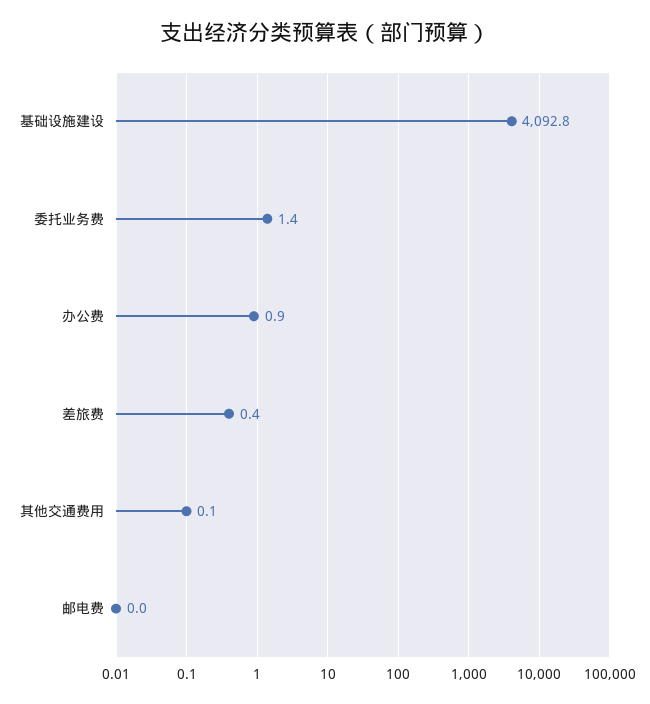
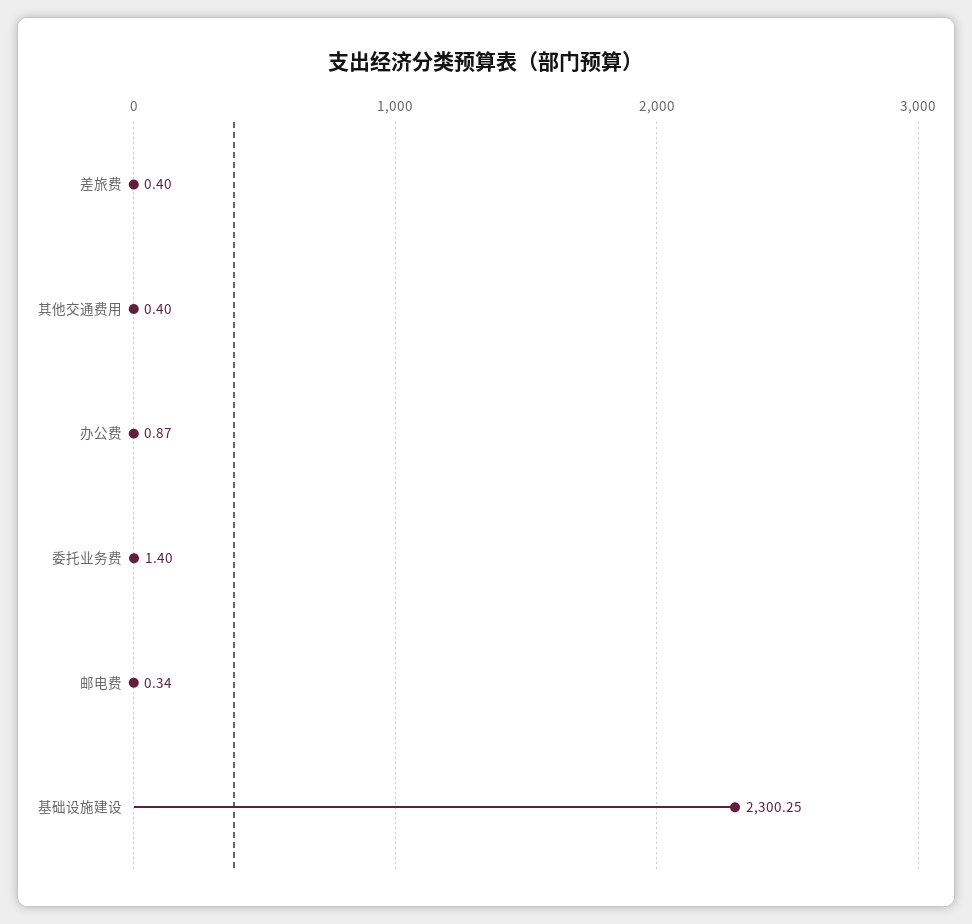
基础设施建设: 4092.8 -> 2300.25
其他交通费用: 0.1 -> 0.4
邮电费: 0 -> 0.34

